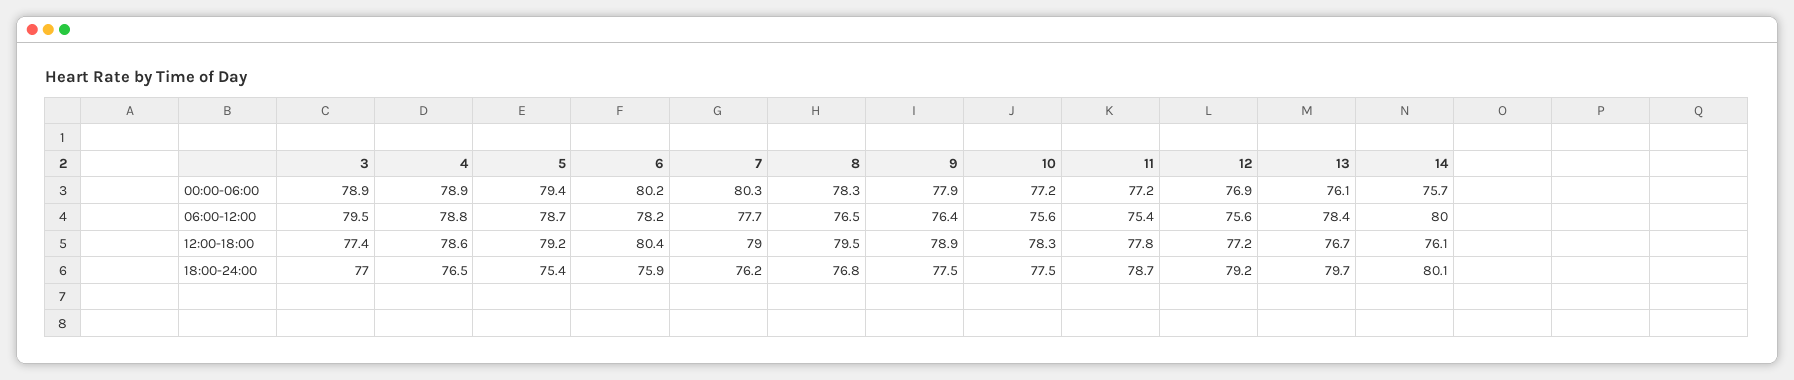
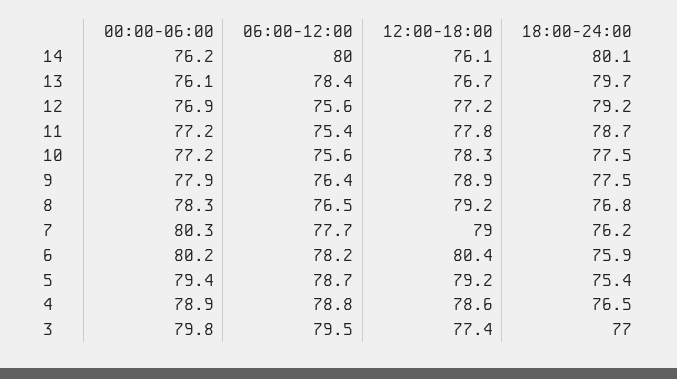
3, 00:00-06:00: 78.9 -> 79.8
14, 00:00-06:00: 75.7 -> 76.2
8, 12:00-18:00: 79.5 -> 79.2

